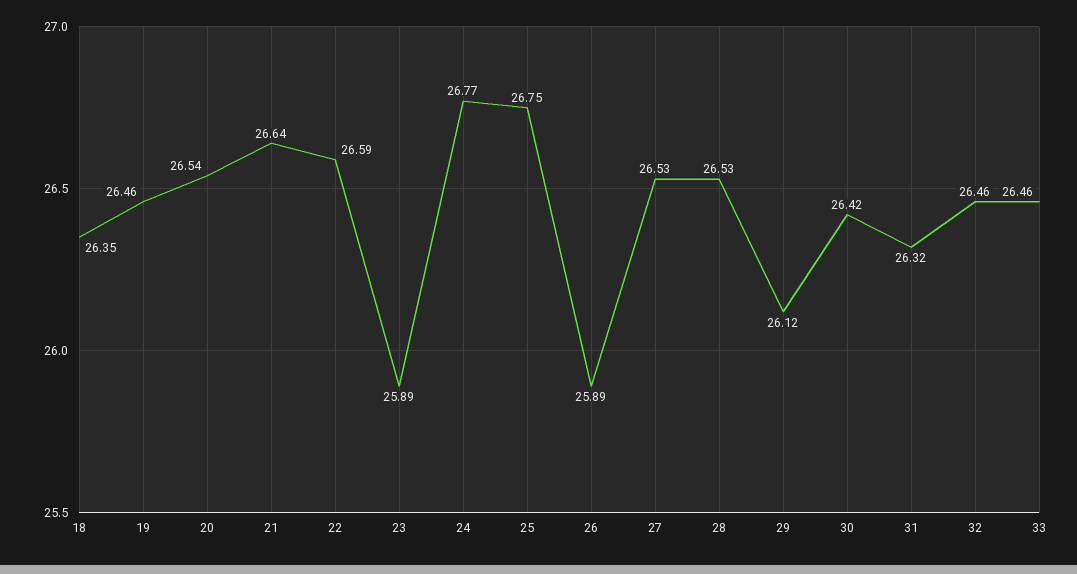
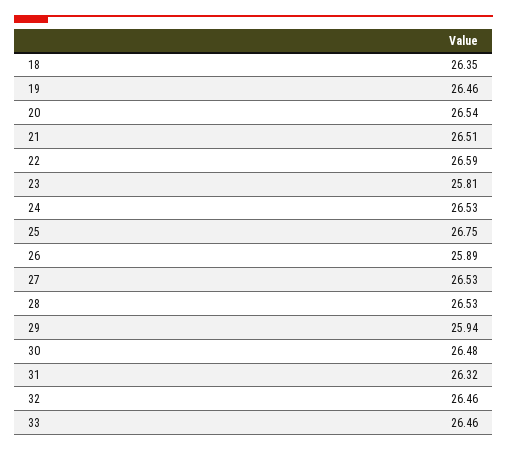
21: 26.64 -> 26.51
23: 25.89 -> 25.81
24: 26.77 -> 26.53
29: 26.12 -> 25.94
30: 26.42 -> 26.48

